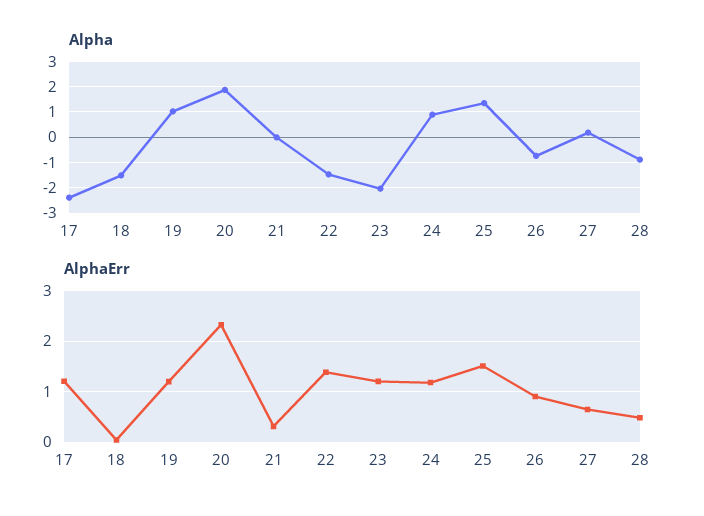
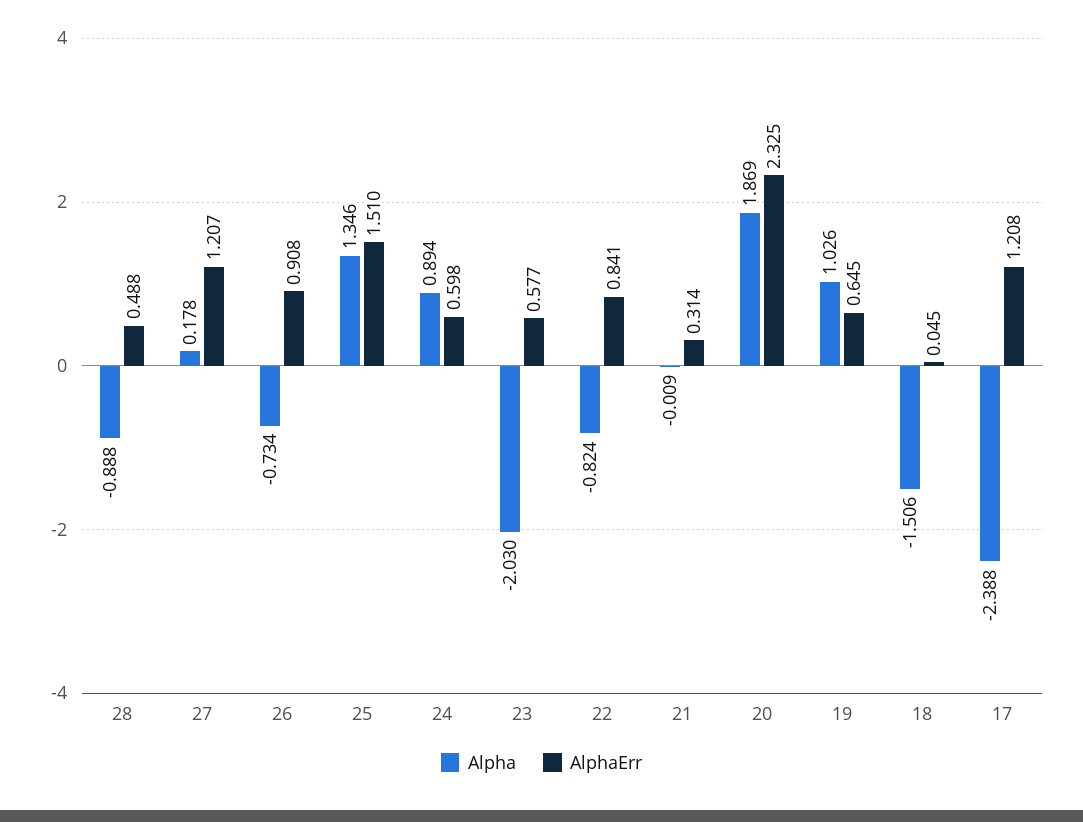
Alpha, 22: -1.5 -> -0.824
AlphaErr, 19: 1.2 -> 0.645
AlphaErr, 22: 1.4 -> 0.841
AlphaErr, 23: 1.2 -> 0.577
AlphaErr, 24: 1.2 -> 0.598
AlphaErr, 27: 0.6 -> 1.207

